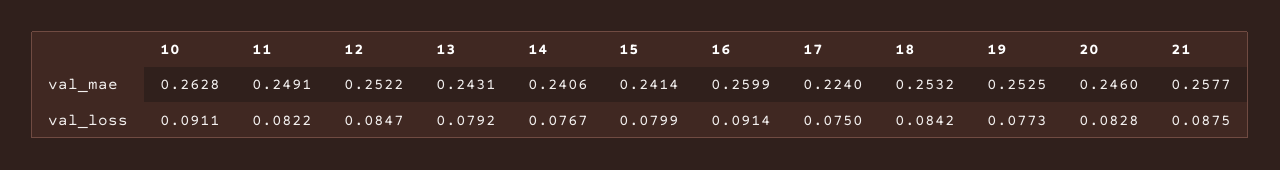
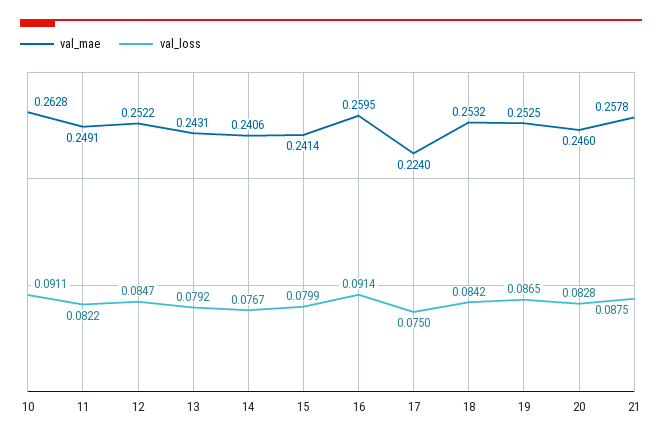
val_mae, 16: 0.2599 -> 0.2595
val_mae, 21: 0.2577 -> 0.2578
val_loss, 19: 0.0773 -> 0.0865

